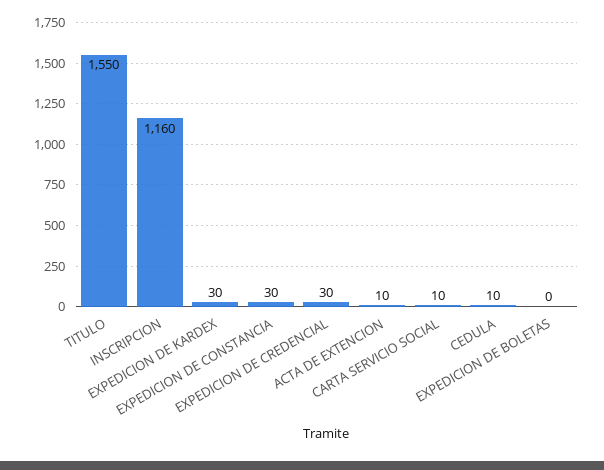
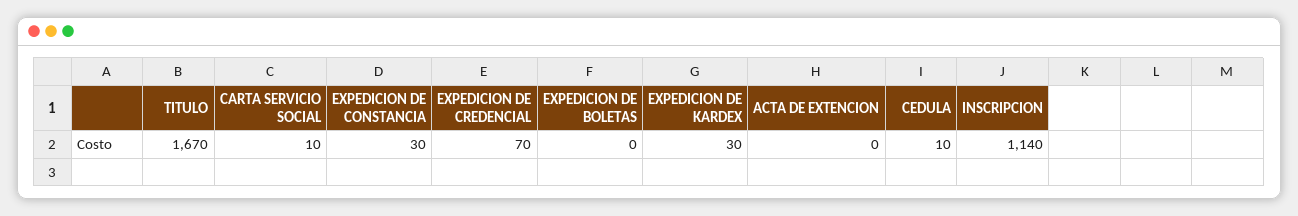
TITULO: 1550 -> 1670
INSCRIPCION: 1160 -> 1140
EXPEDICION DE CREDENCIAL: 30 -> 70
ACTA DE EXTENCION: 10 -> 0

